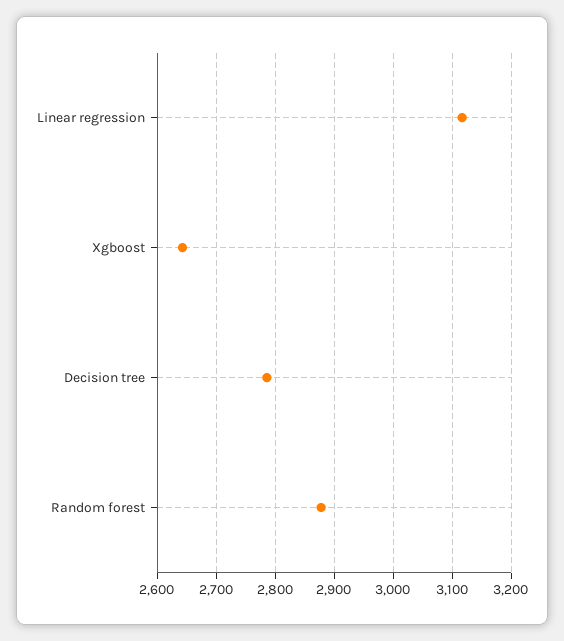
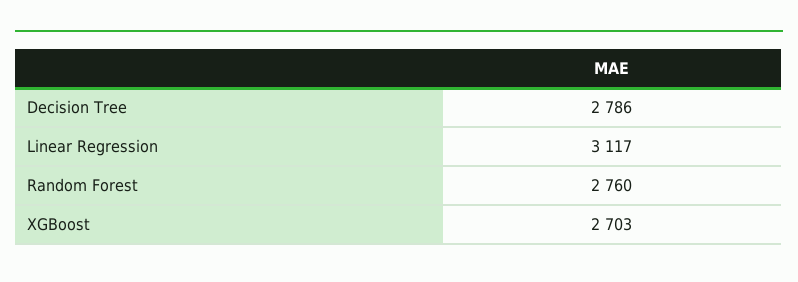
Xgboost: 2640 -> 2703
Random forest: 2880 -> 2760

